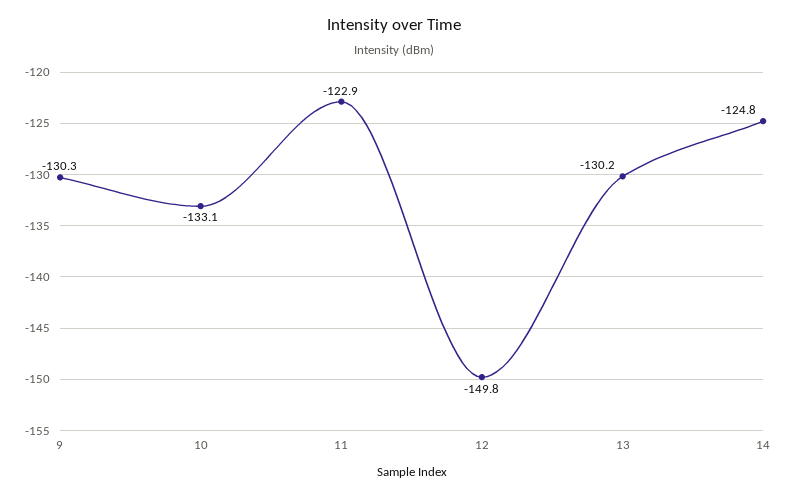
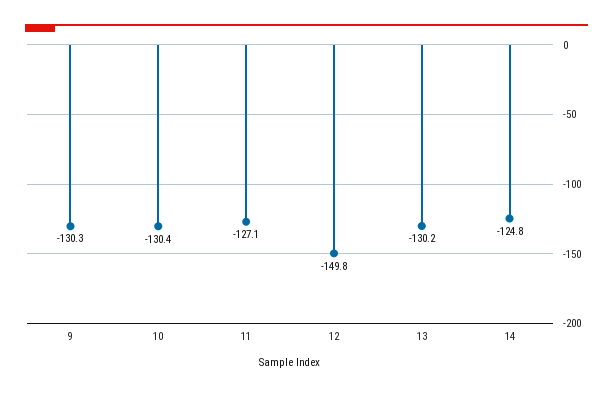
10: -133.1 -> -130.4
11: -122.9 -> -127.1

